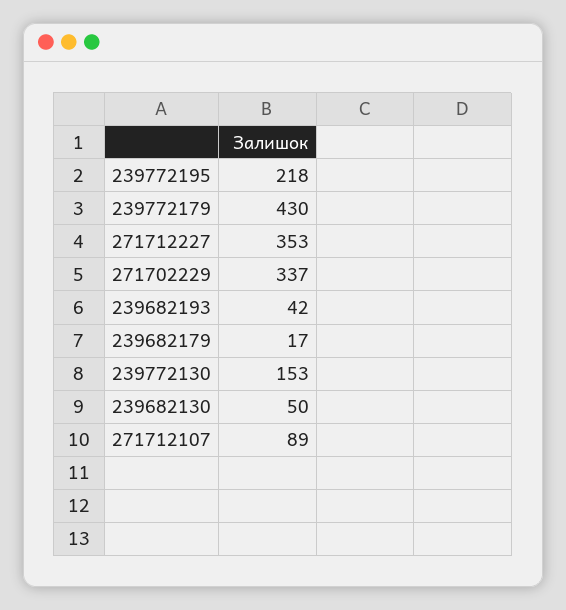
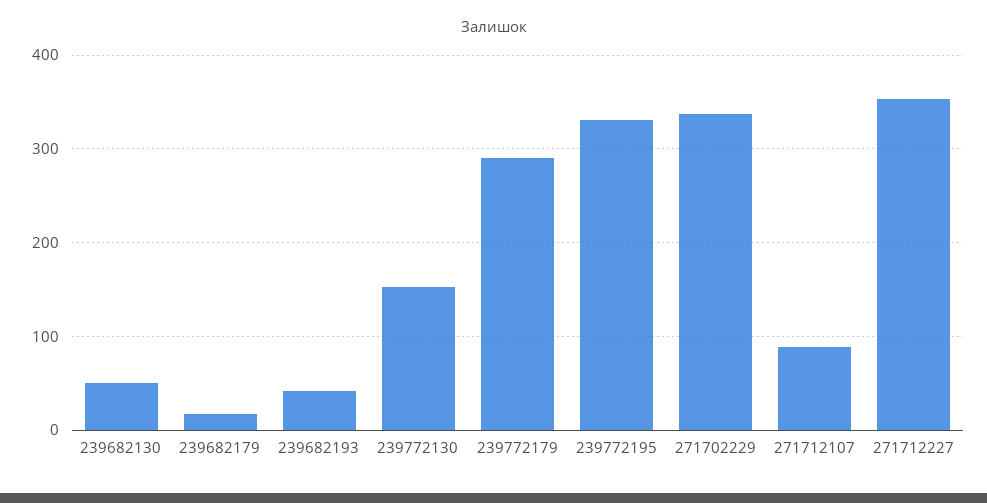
239772195: 218 -> 330
239772179: 430 -> 290

